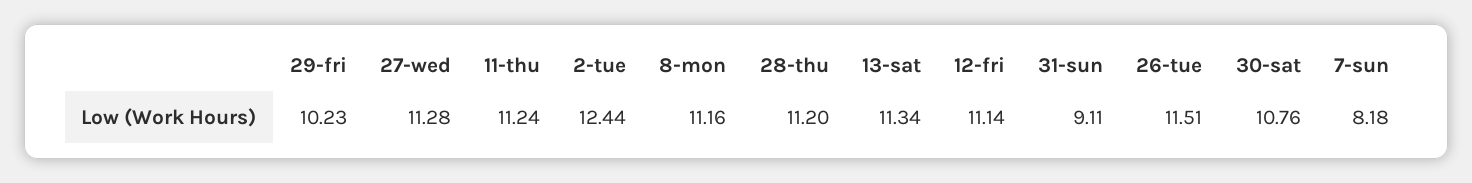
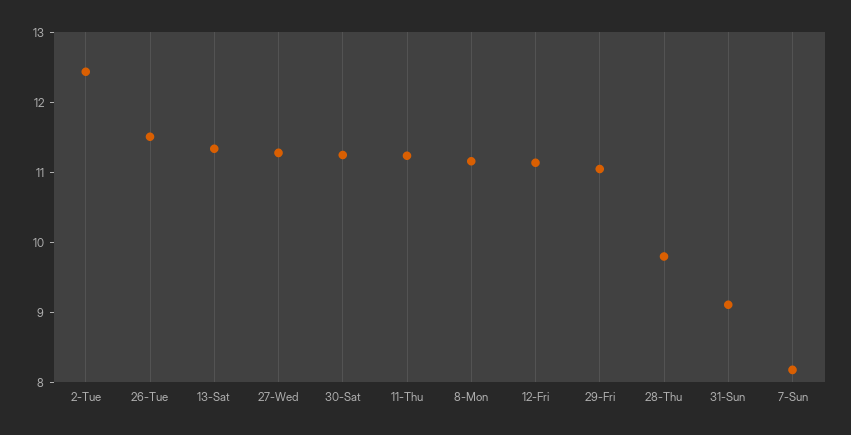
29-fri: 10.23 -> 11
28-thu: 11.2 -> 9.8
30-sat: 10.76 -> 11.2

